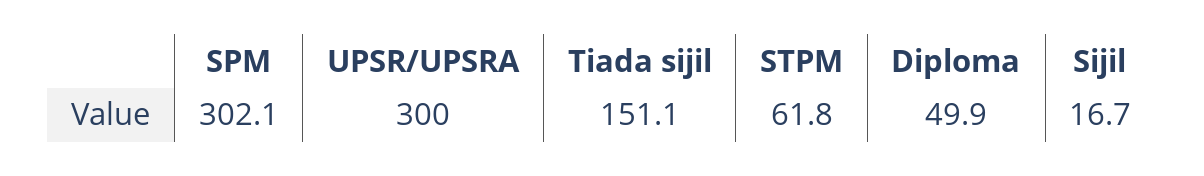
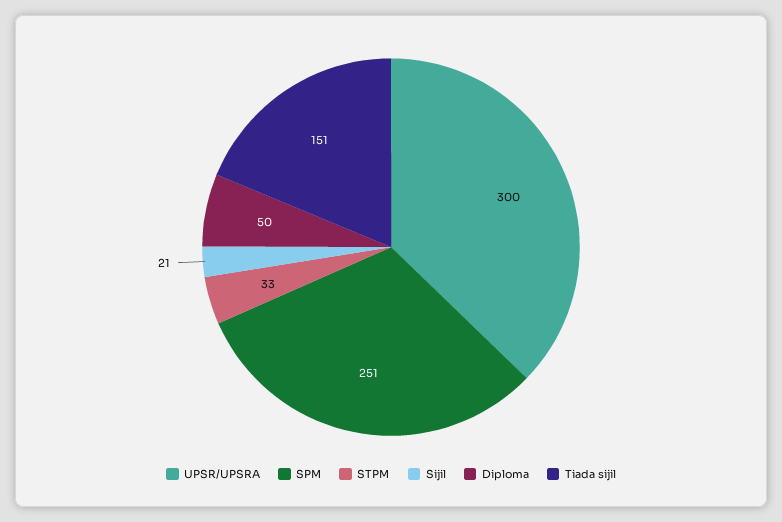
SPM: 302.1 -> 251
STPM: 61.8 -> 33
Sijil: 16.7 -> 21

